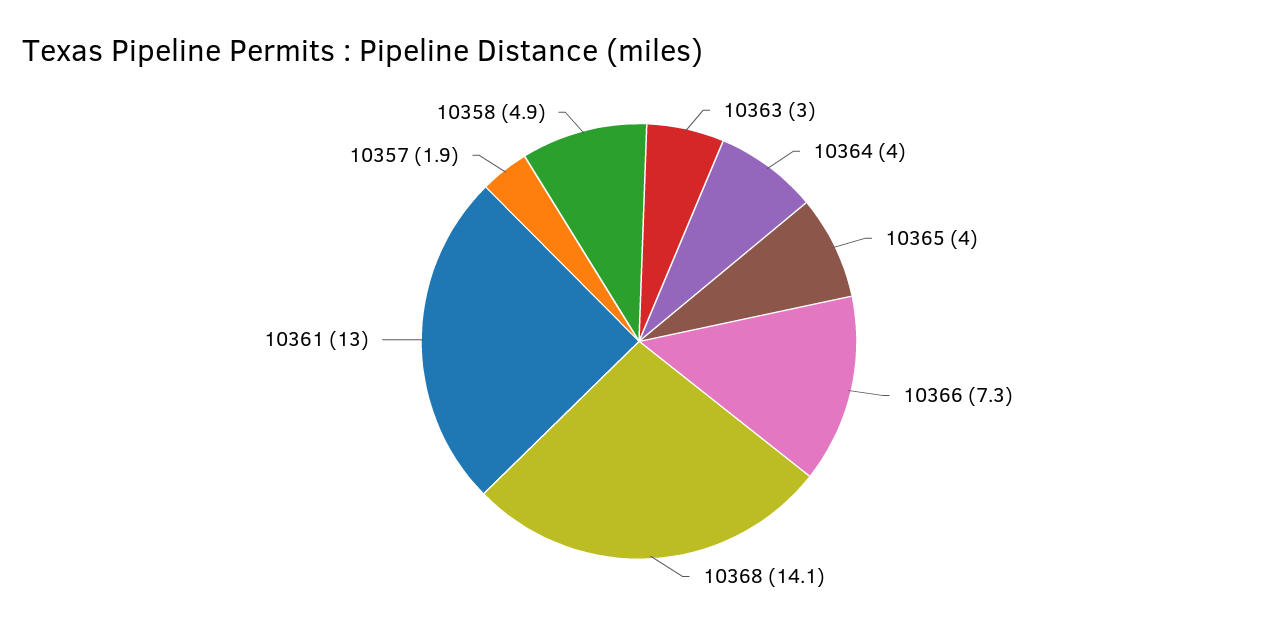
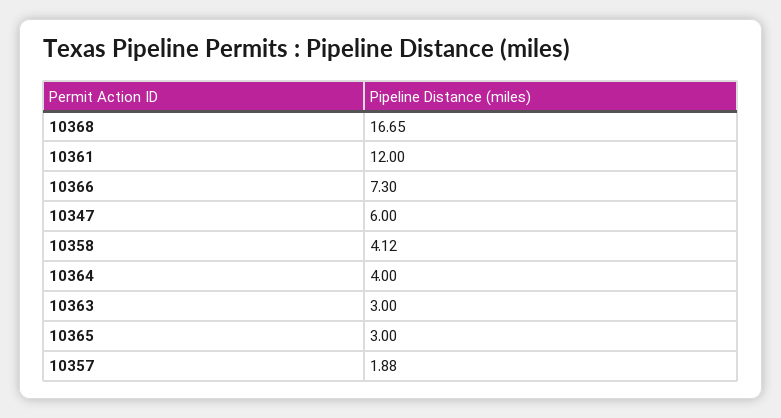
10365: 4 -> 3
10368: 14.1 -> 16.65
10361: 13 -> 12
10358: 4.9 -> 4.12
10347: none -> 6

